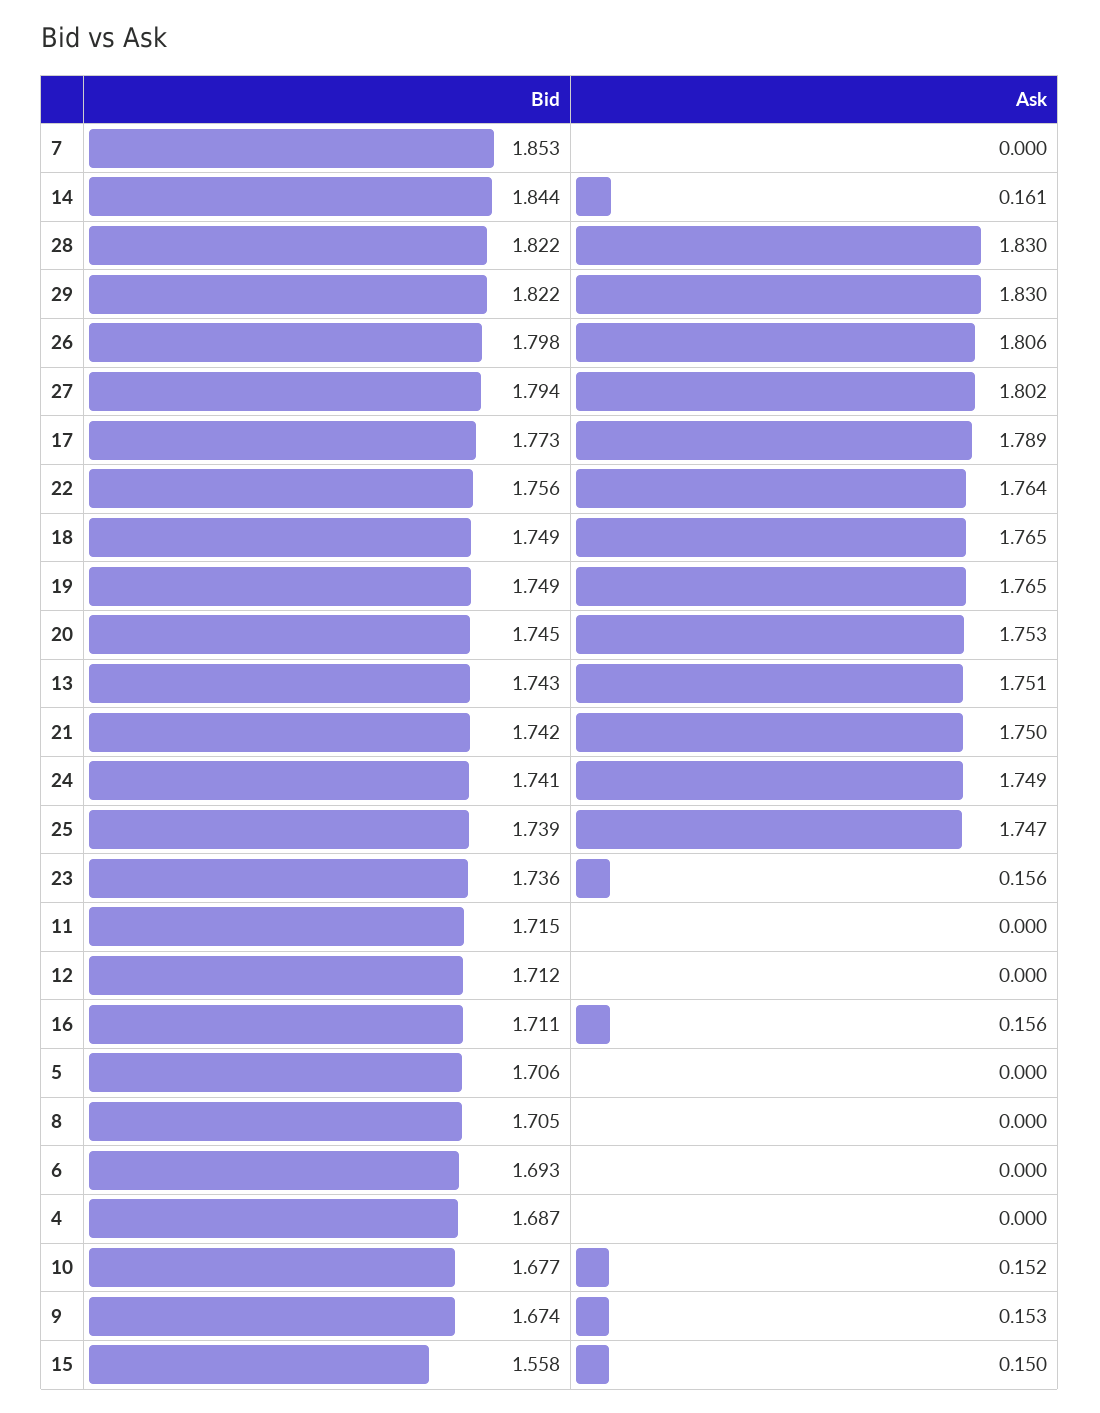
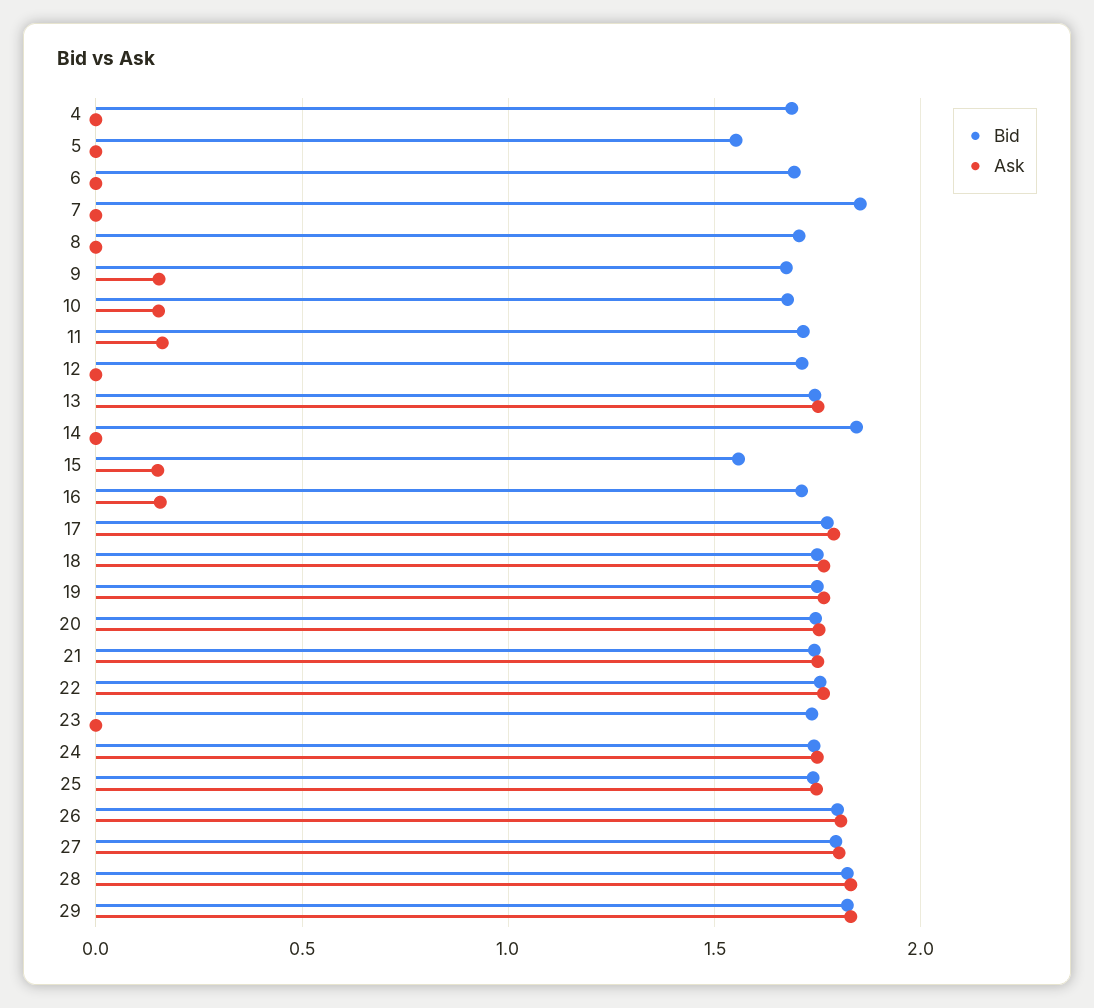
Ask, 14: 0.161 -> 0
Ask, 23: 0.156 -> 0
Ask, 11: 0 -> 0.15
Bid, 5: 1.706 -> 1.55

